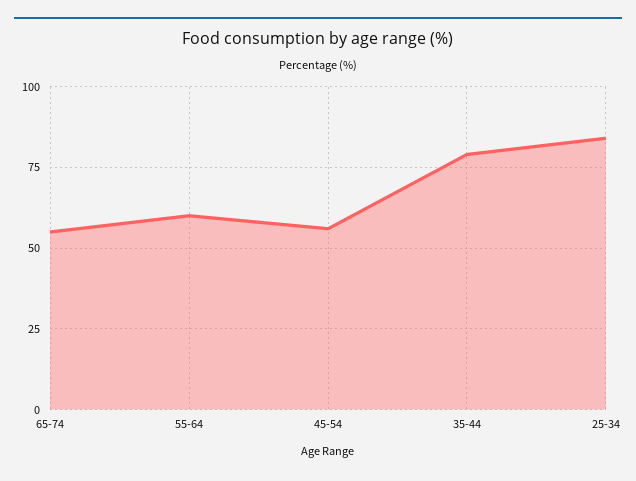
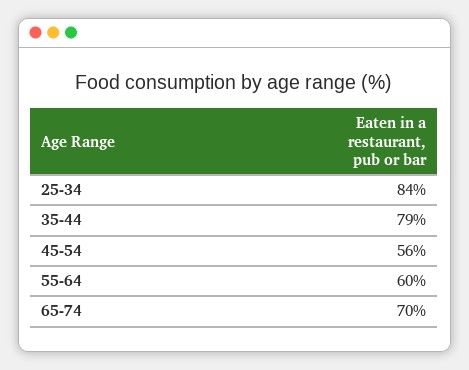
65-74: 55 -> 70

